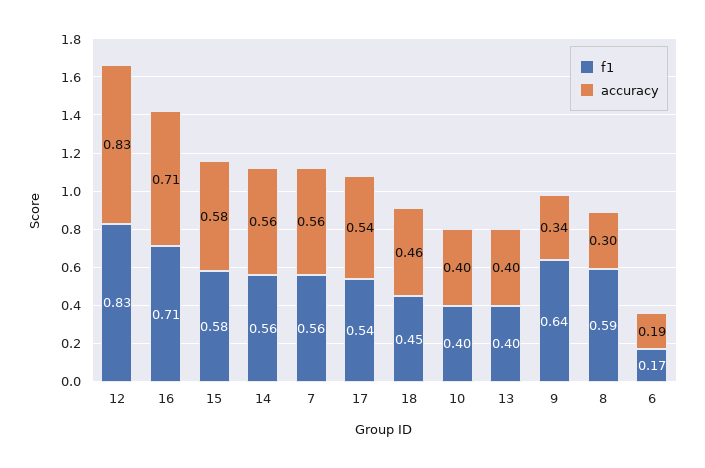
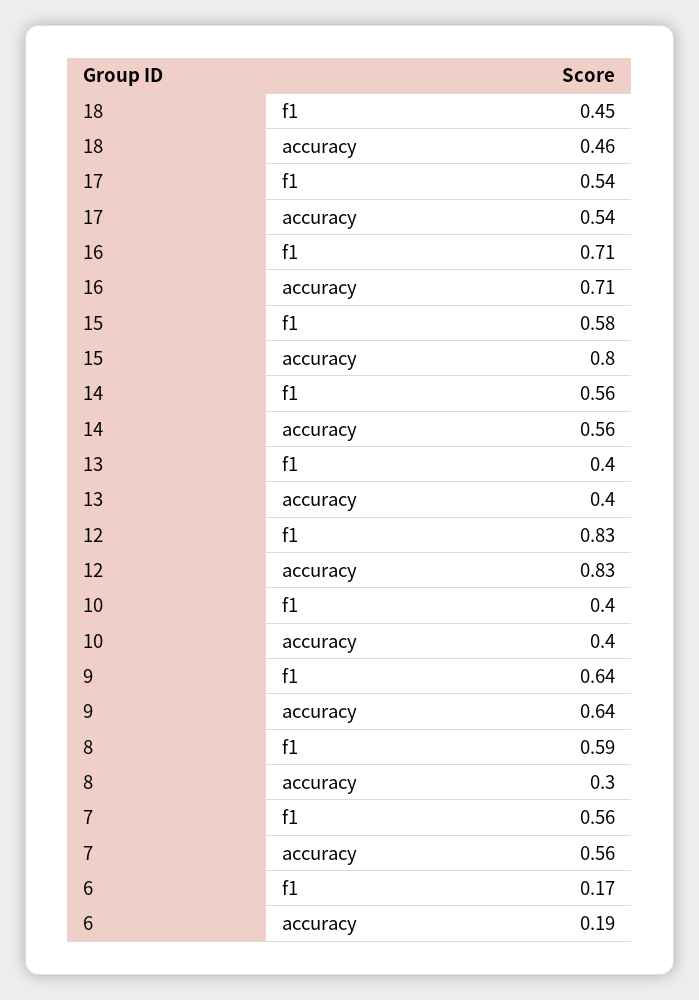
accuracy, 15: 0.58 -> 0.8
accuracy, 9: 0.34 -> 0.64

